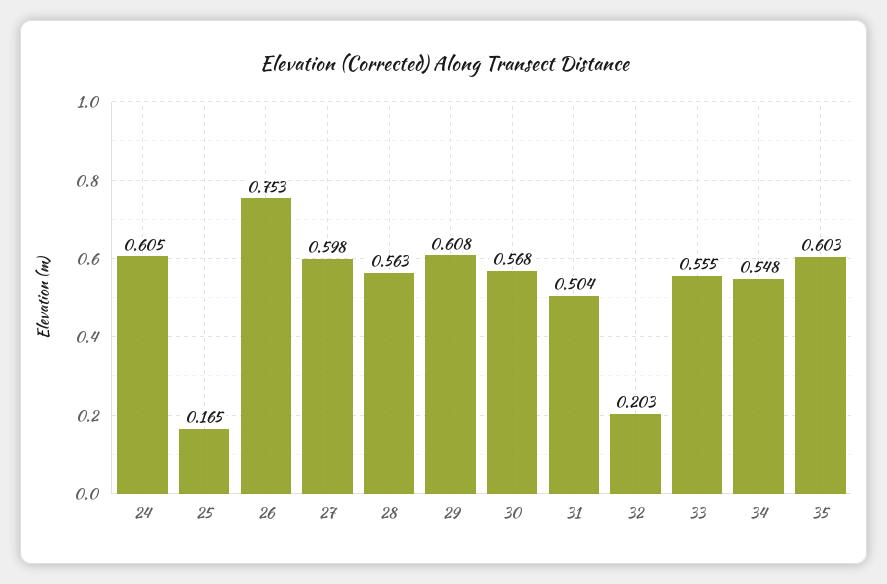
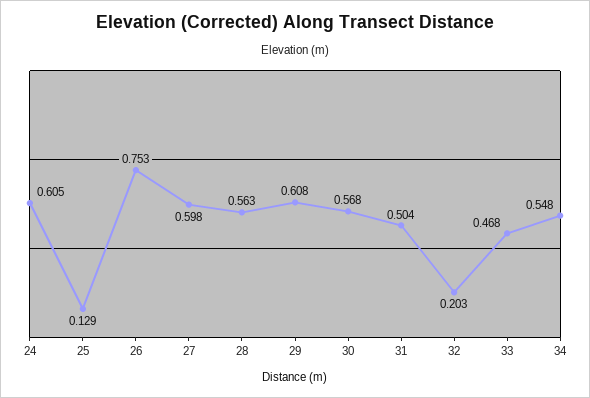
25: 0.165 -> 0.129
33: 0.555 -> 0.468
35: 0.603 -> none

